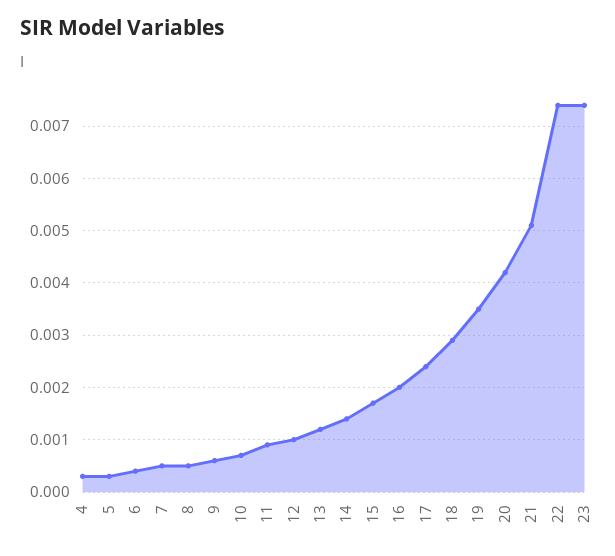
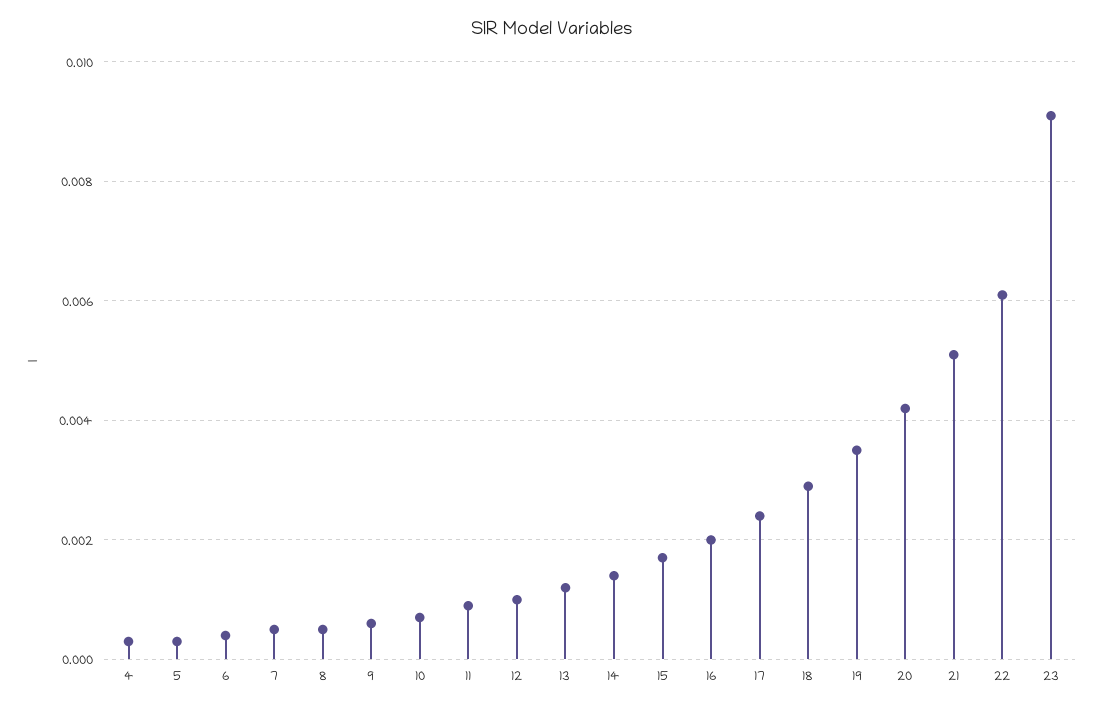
22: 0.0075 -> 0.006
23: 0.0075 -> 0.009

